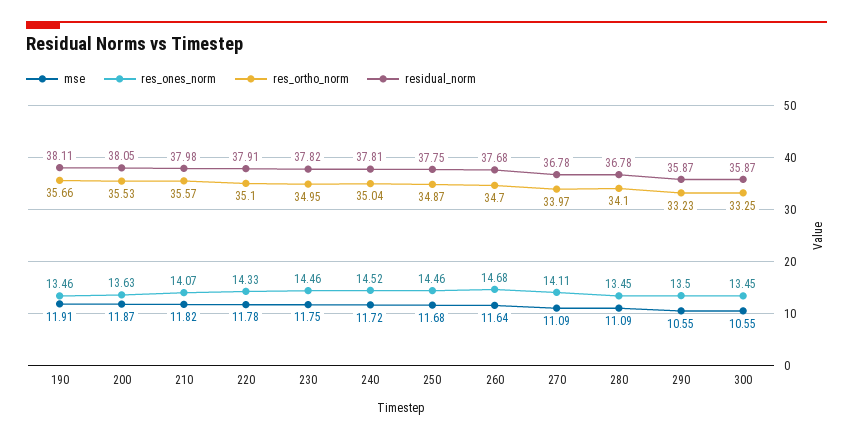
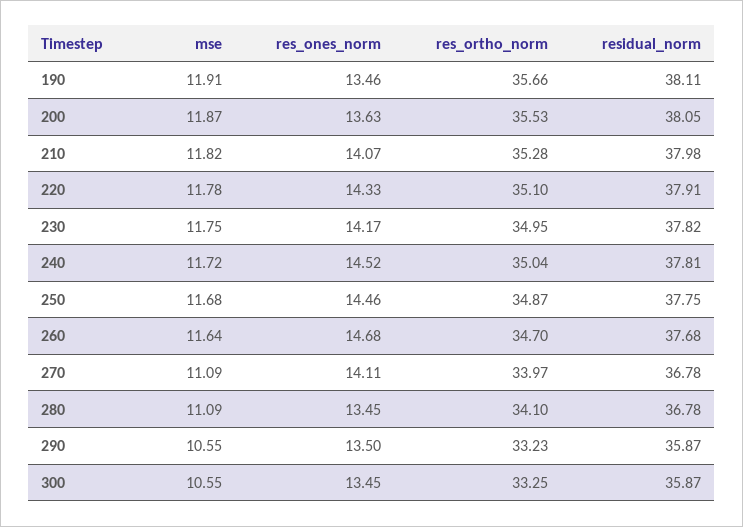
res_ortho_norm, 210: 35.57 -> 35.28
res_ones_norm, 230: 14.46 -> 14.17

